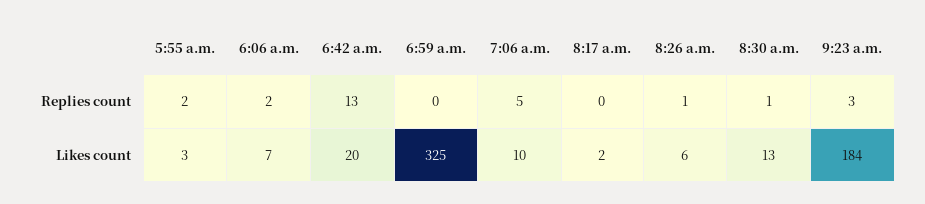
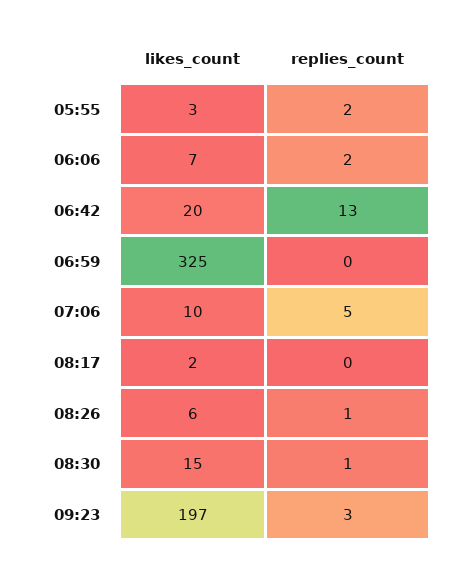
8:30 a.m., Likes count: 13 -> 15
9:23 a.m., Likes count: 184 -> 197

